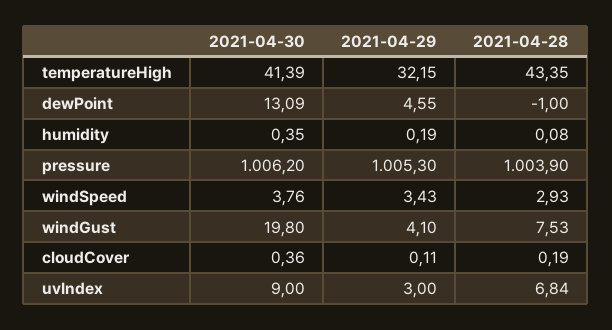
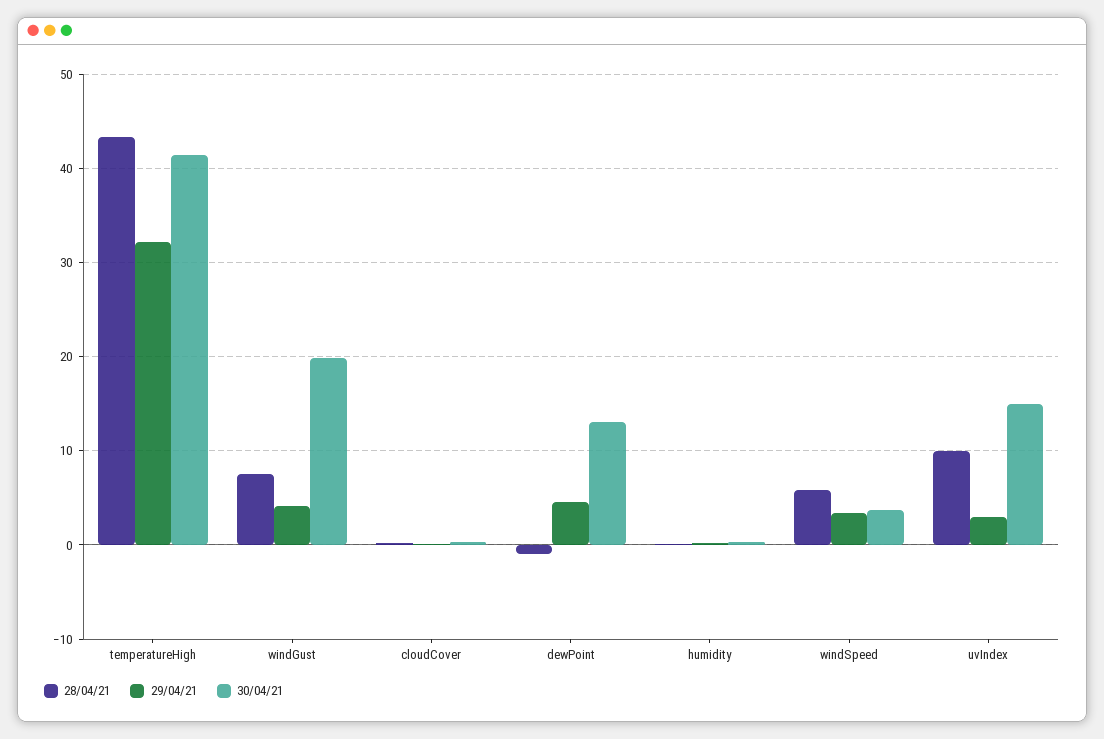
2021-04-30, pressure: 1006.2 -> none
2021-04-29, pressure: 1005.3 -> none
2021-04-28, pressure: 1003.9 -> none
2021-04-28, windSpeed: 2.93 -> 6
2021-04-30, uvIndex: 9 -> 15
2021-04-28, uvIndex: 6.84 -> 10

